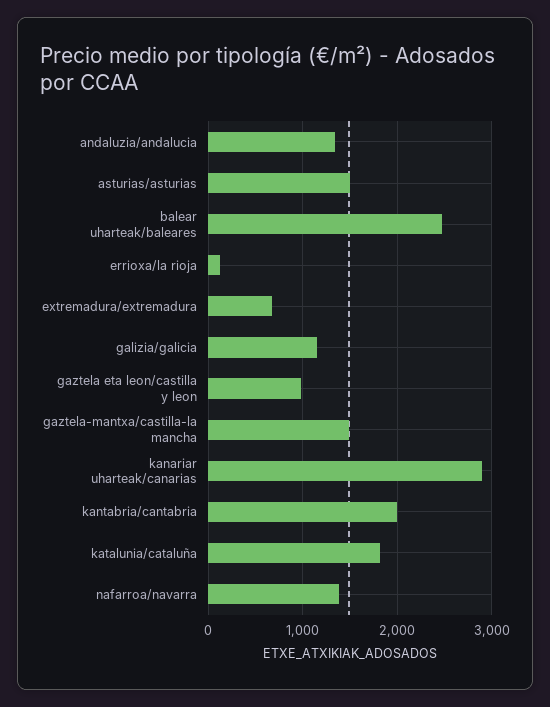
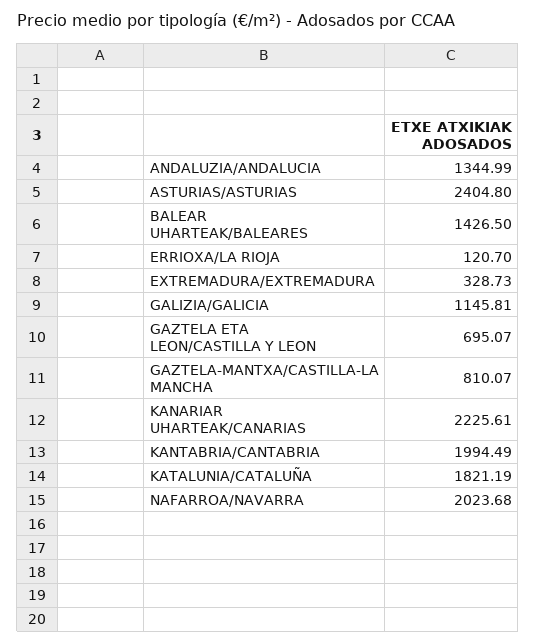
asturias/asturias: 1500 -> 2404.8
balear uharteak/baleares: 2500 -> 1426.5
extremadura/extremadura: 700 -> 328.73
gaztela eta leon/castilla y leon: 1000 -> 695.07
gaztela-mantxa/castilla-la mancha: 1500 -> 810.07
kanariar uharteak/canarias: 2900 -> 2225.61
nafarroa/navarra: 1400 -> 2023.68

